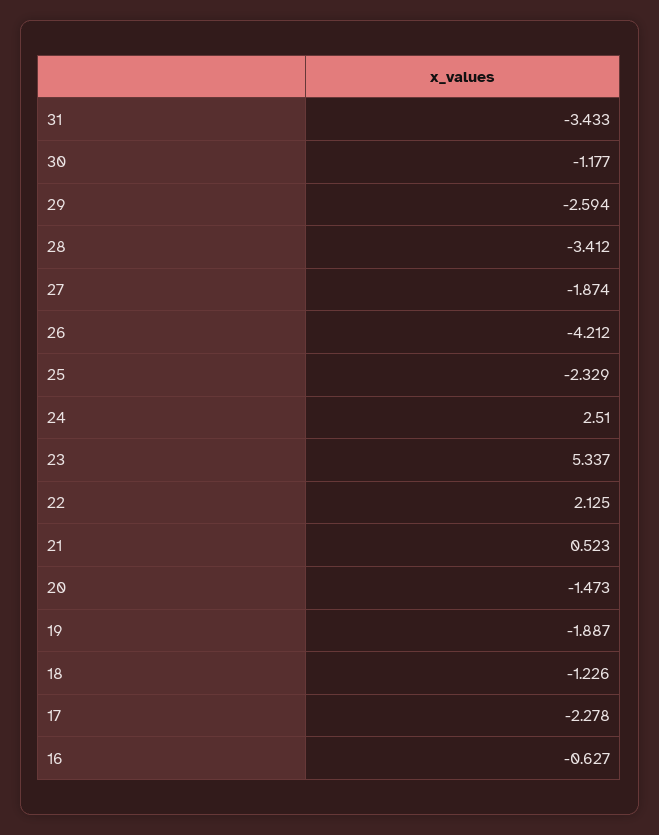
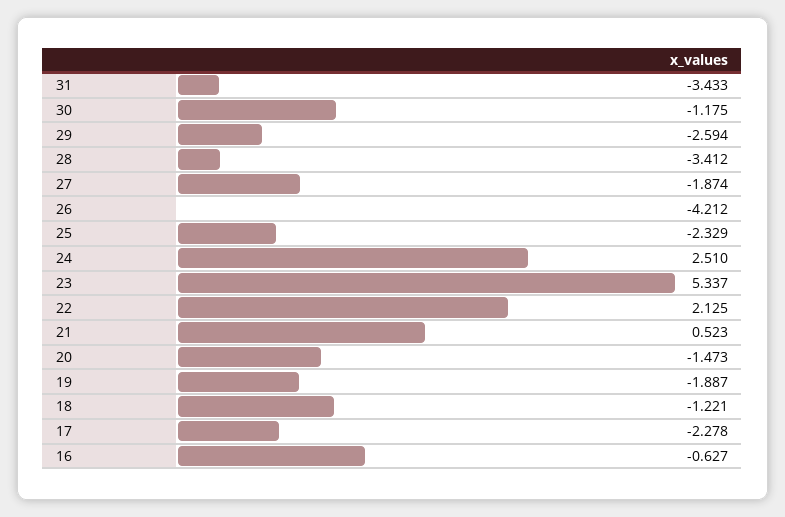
30: -1.177 -> -1.175
18: -1.226 -> -1.221

